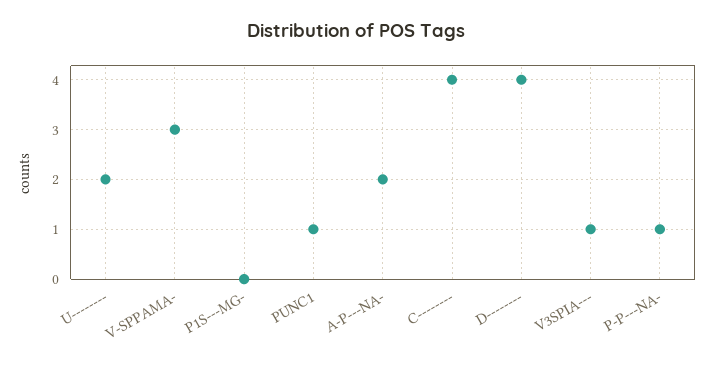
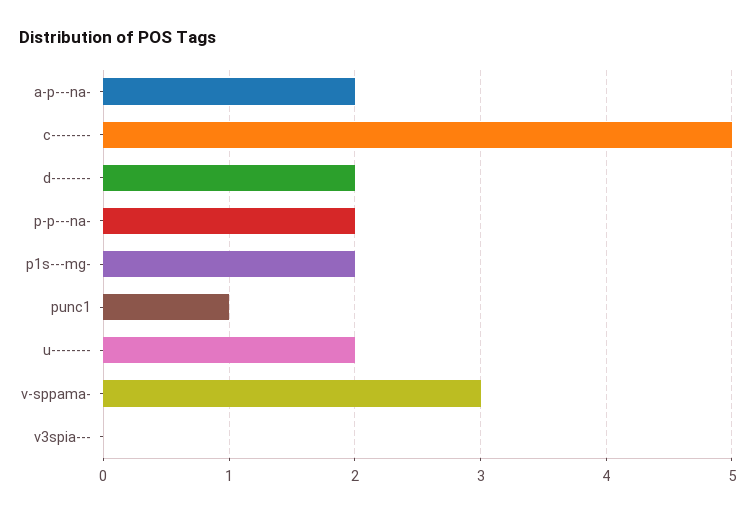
P1S---MG-: 0 -> 2
C--------: 4 -> 5
D--------: 4 -> 2
V3SPIA---: 1 -> 0
P-P---NA-: 1 -> 2

